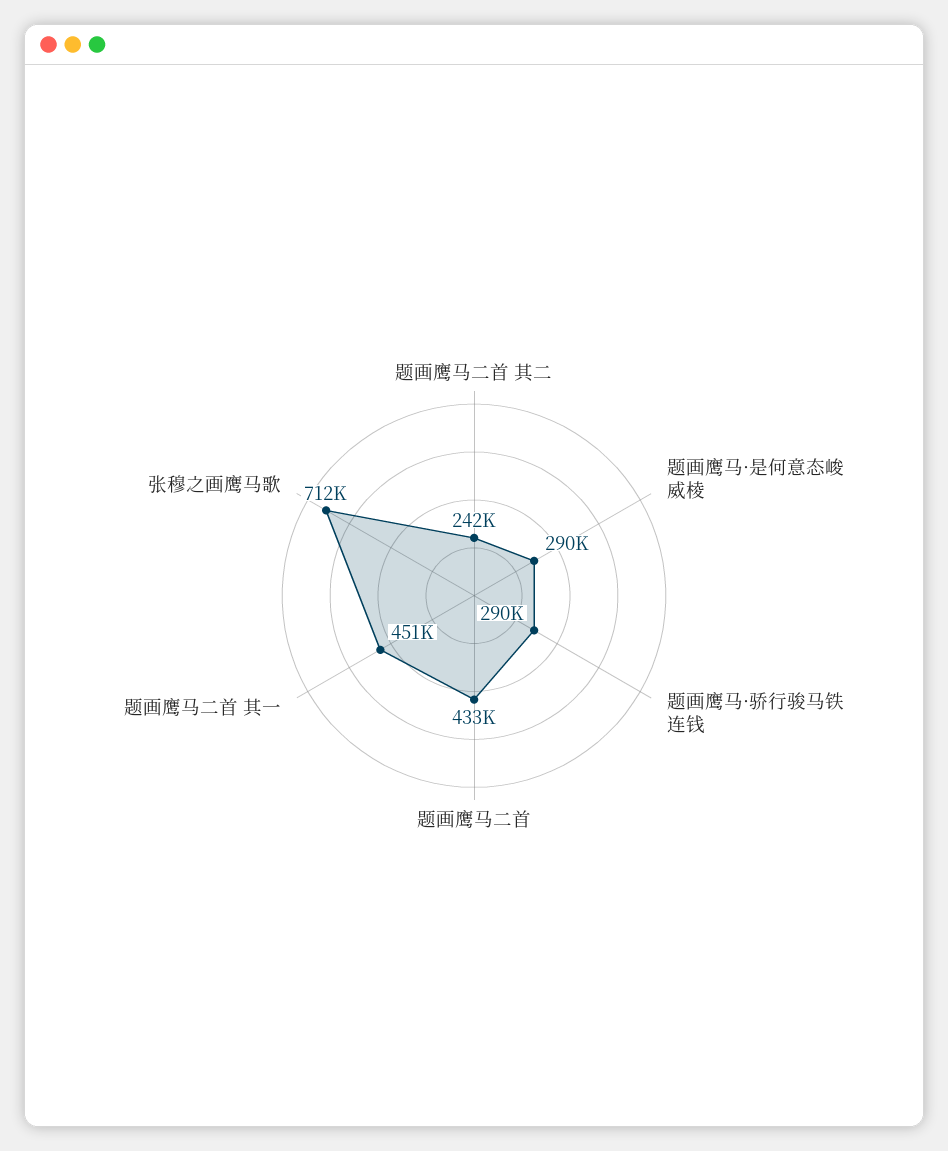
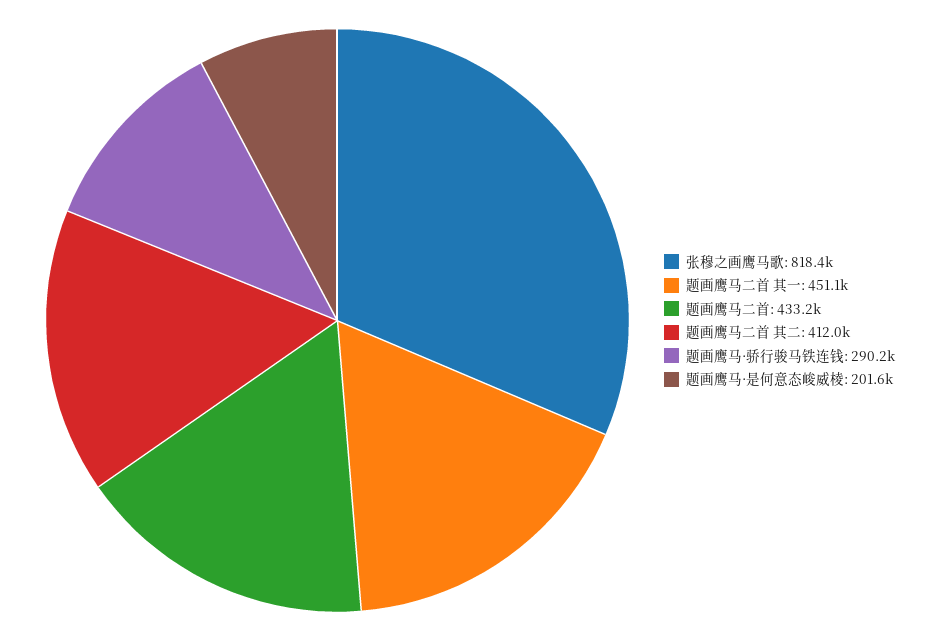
题画鹰马二首 其二: 242000 -> 412000
题画鹰马·是何意态峻威棱: 290000 -> 201600
张穆之画鹰马歌: 712000 -> 818400

